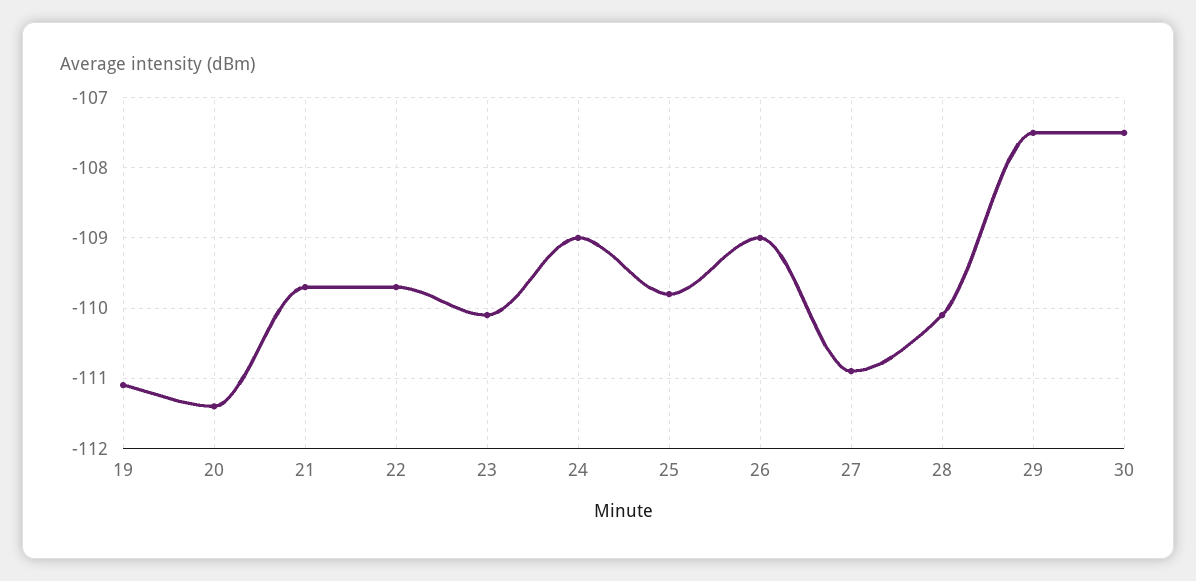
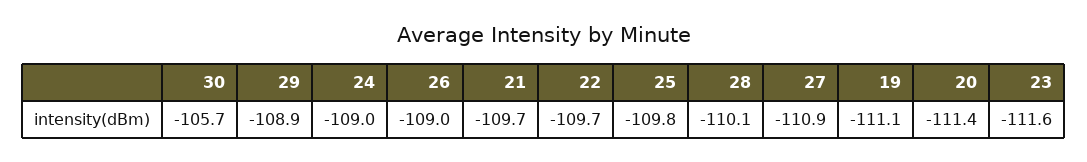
23: -110.1 -> -111.6
29: -107.5 -> -108.9
30: -107.5 -> -105.7

